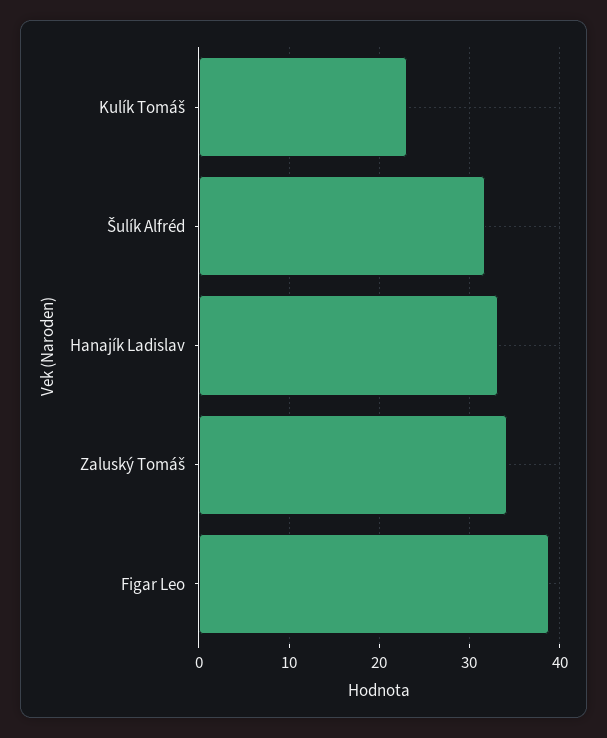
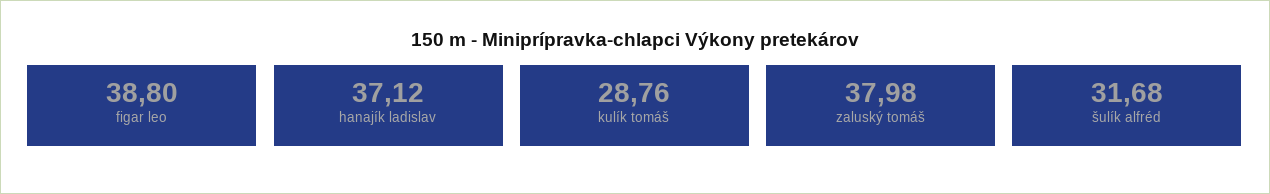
Kulík Tomáš: 23 -> 28.76
Hanajík Ladislav: 33 -> 37.12
Zaluský Tomáš: 34 -> 37.98

